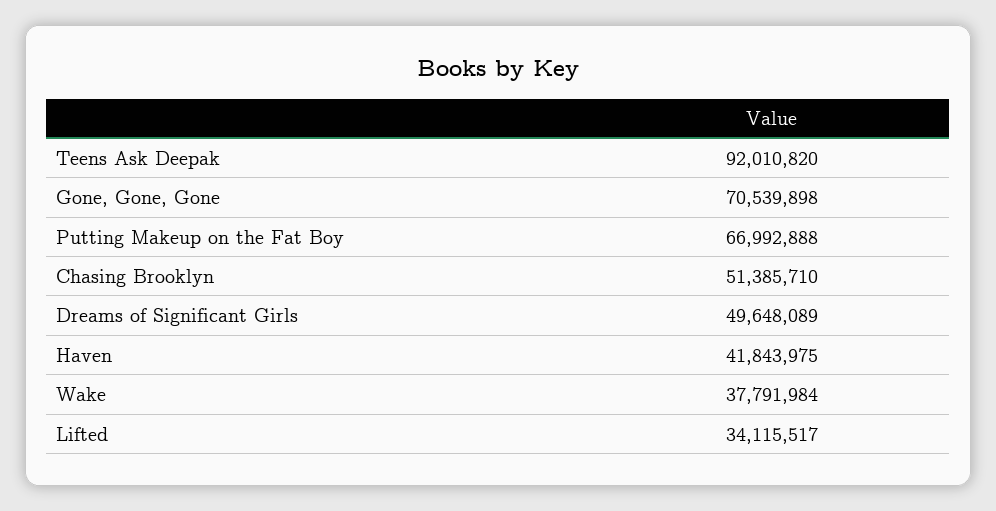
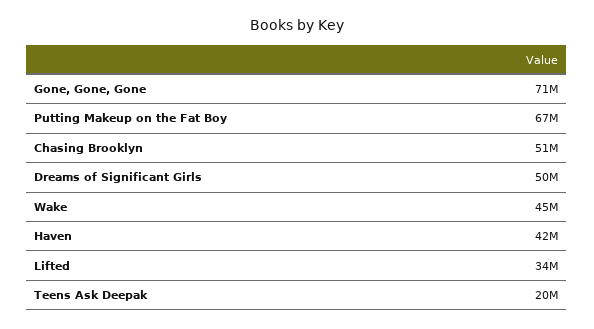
Teens Ask Deepak: 92010820 -> 20000000
Wake: 37791984 -> 45000000

